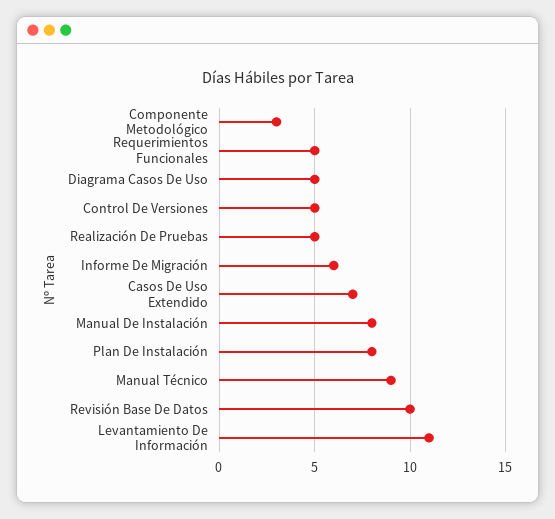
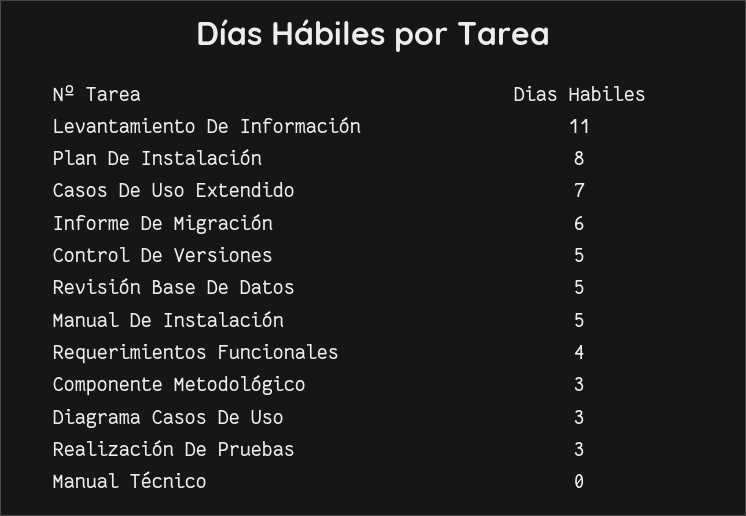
Requerimientos Funcionales: 5 -> 4
Diagrama Casos De Uso: 5 -> 3
Realización De Pruebas: 5 -> 3
Manual De Instalación: 8 -> 5
Manual Técnico: 9 -> 0
Revisión Base De Datos: 10 -> 5

